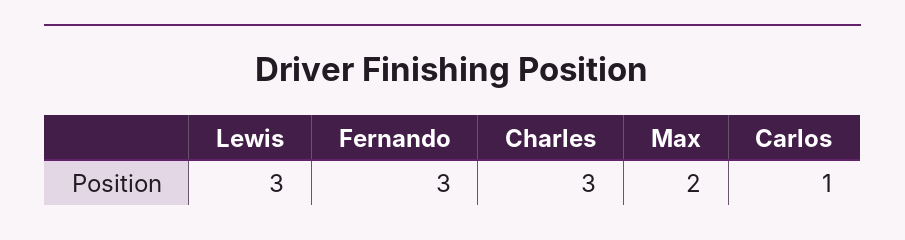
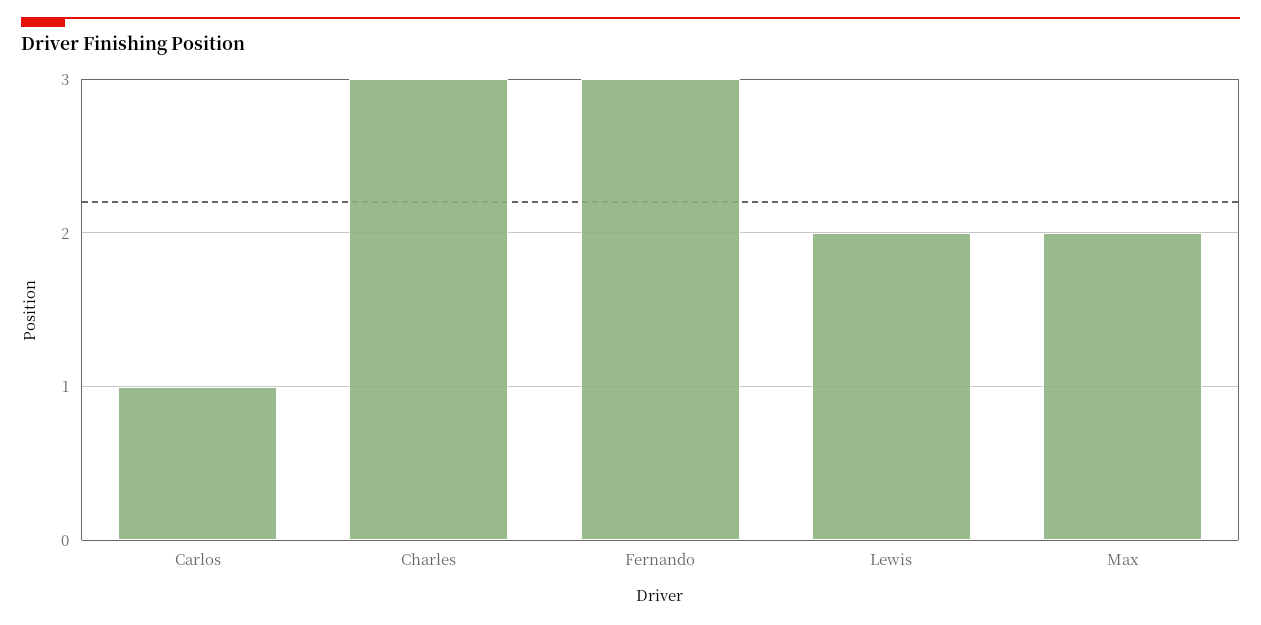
Lewis: 3 -> 2

